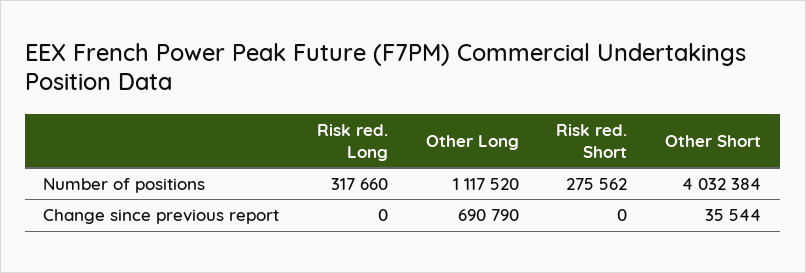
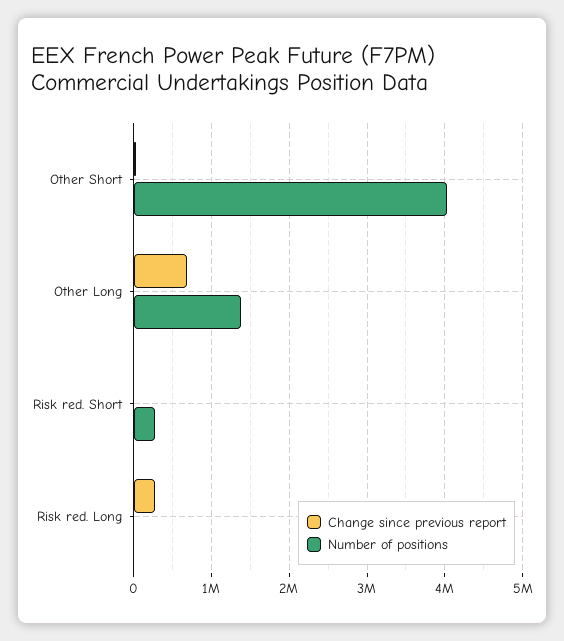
Number of positions, Risk red. Long: 317660 -> 0
Number of positions, Other Long: 1117520 -> 1400000
Change since previous report, Risk red. Long: 0 -> 300000

